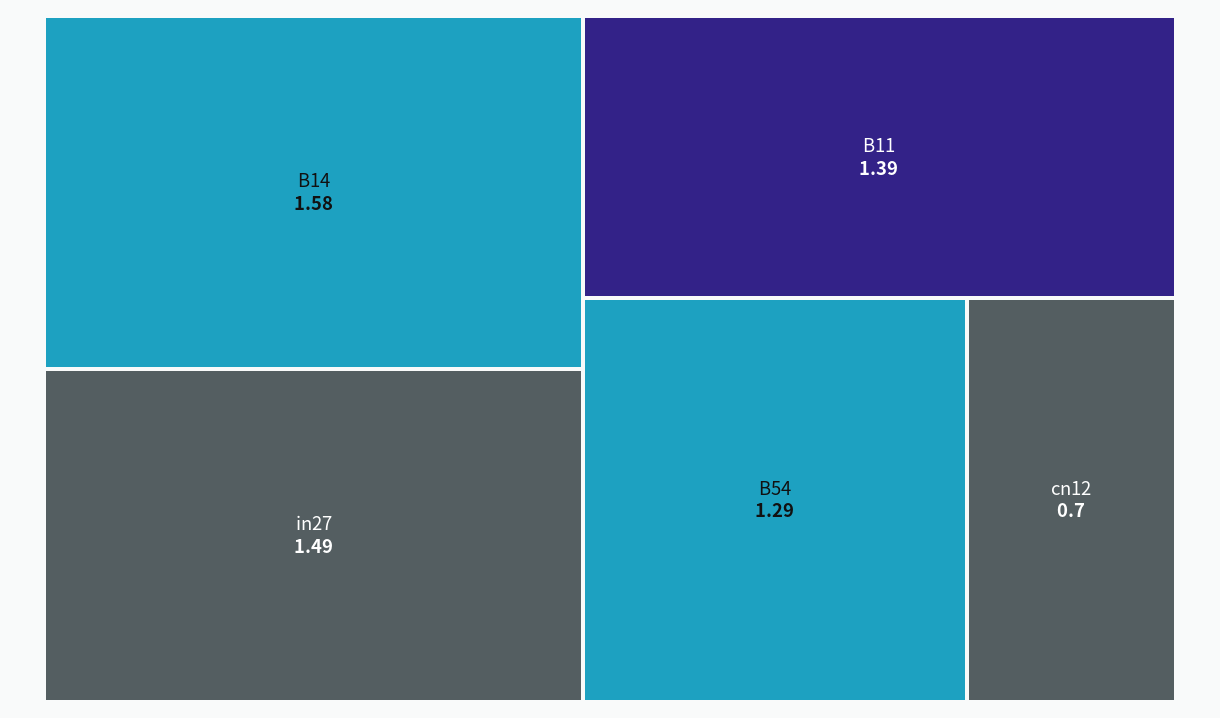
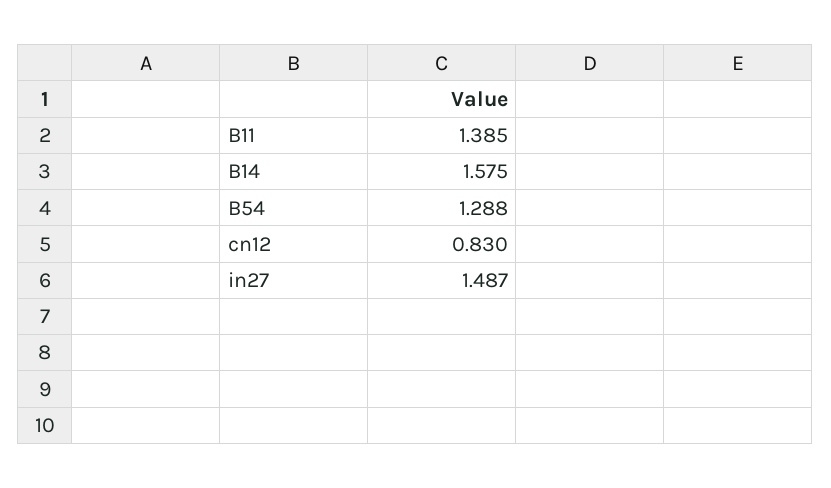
cn12: 0.7 -> 0.83

